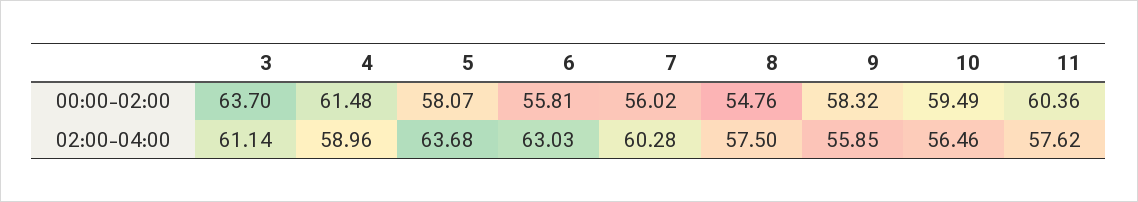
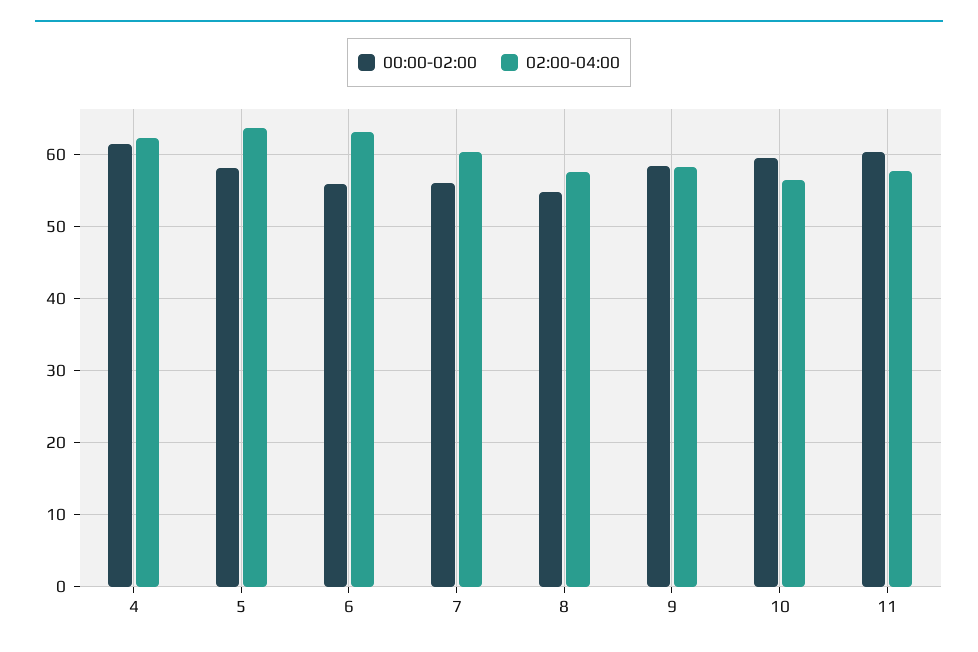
00:00-02:00, 3: 63.7 -> none
02:00-04:00, 3: 61.14 -> none
02:00-04:00, 4: 58.96 -> 62
02:00-04:00, 9: 55.85 -> 58

